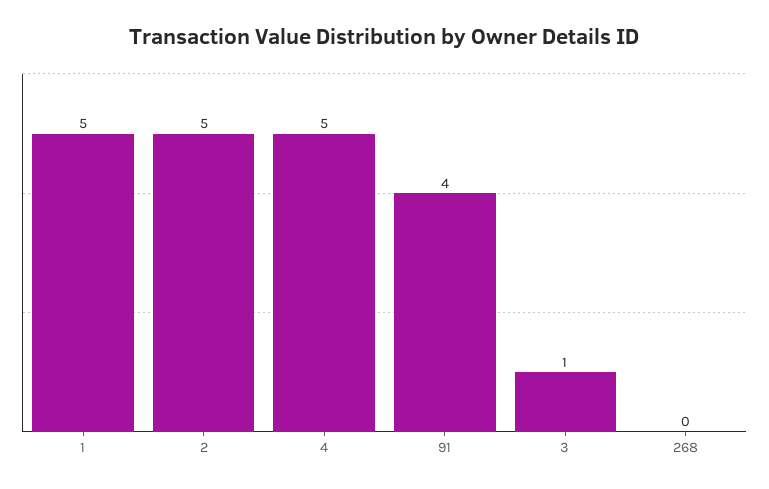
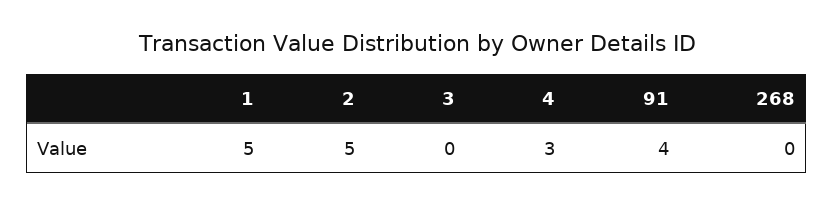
4: 5 -> 3
3: 1 -> 0

